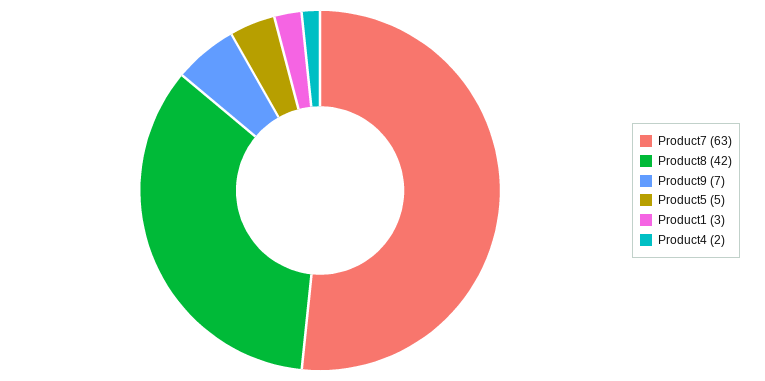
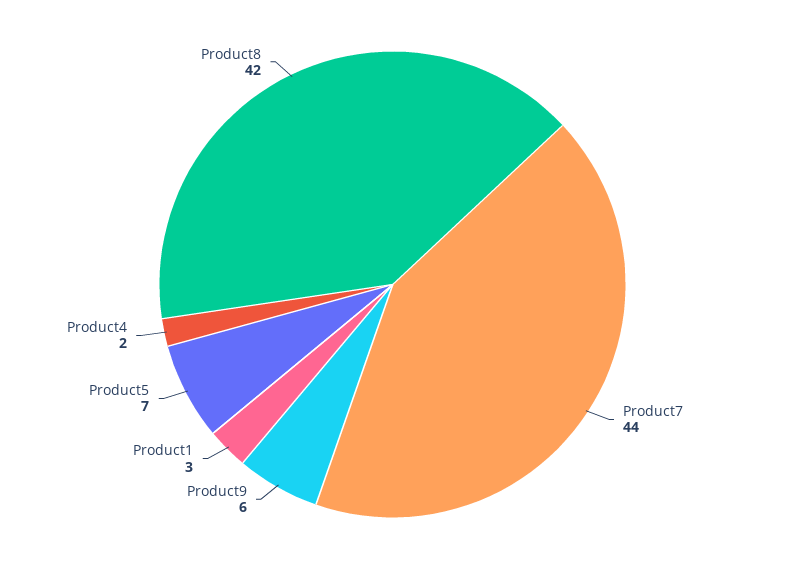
Product7: 63 -> 44
Product9: 7 -> 6
Product5: 5 -> 7

